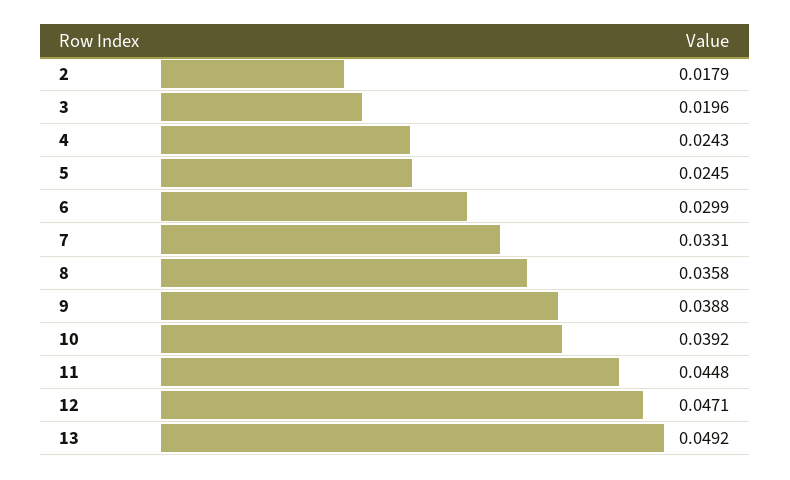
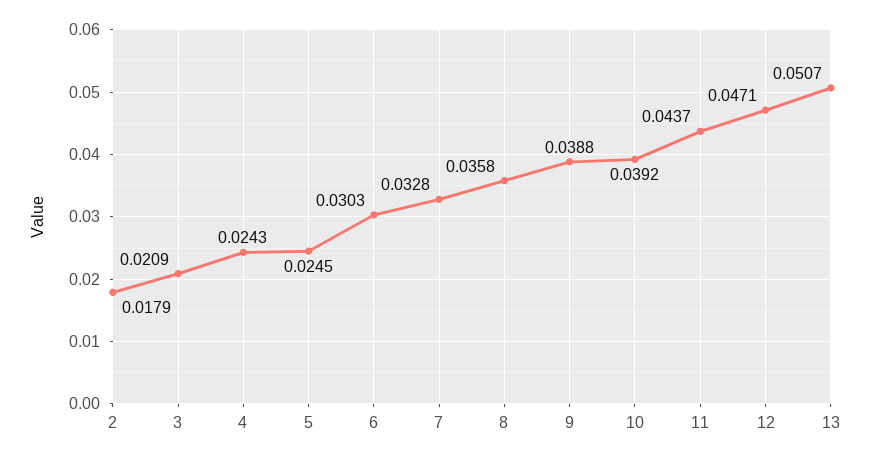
3: 0.0196 -> 0.0209
6: 0.0299 -> 0.0303
7: 0.0331 -> 0.0328
11: 0.0448 -> 0.0437
13: 0.0492 -> 0.0507

